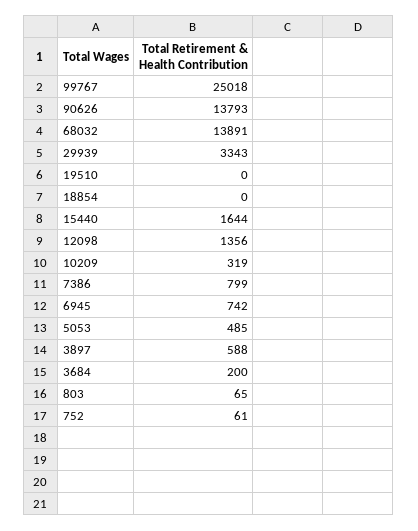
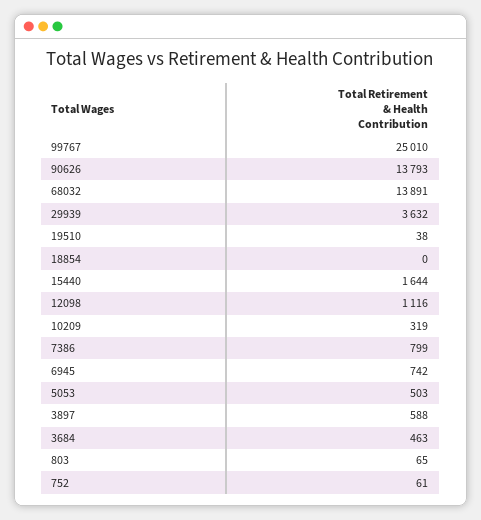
99767: 25018 -> 25010
29939: 3343 -> 3632
19510: 0 -> 38
12098: 1356 -> 1116
5053: 485 -> 503
3684: 200 -> 463

